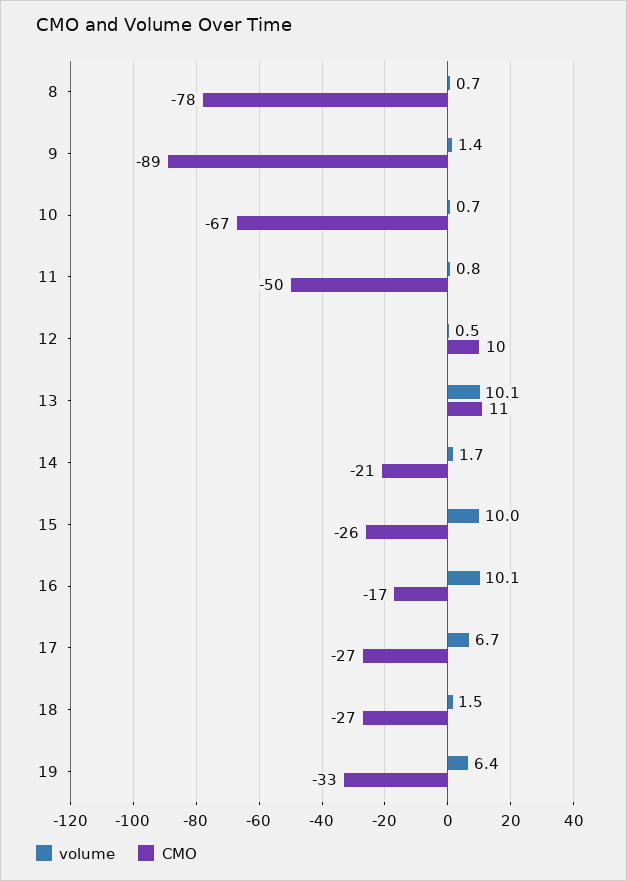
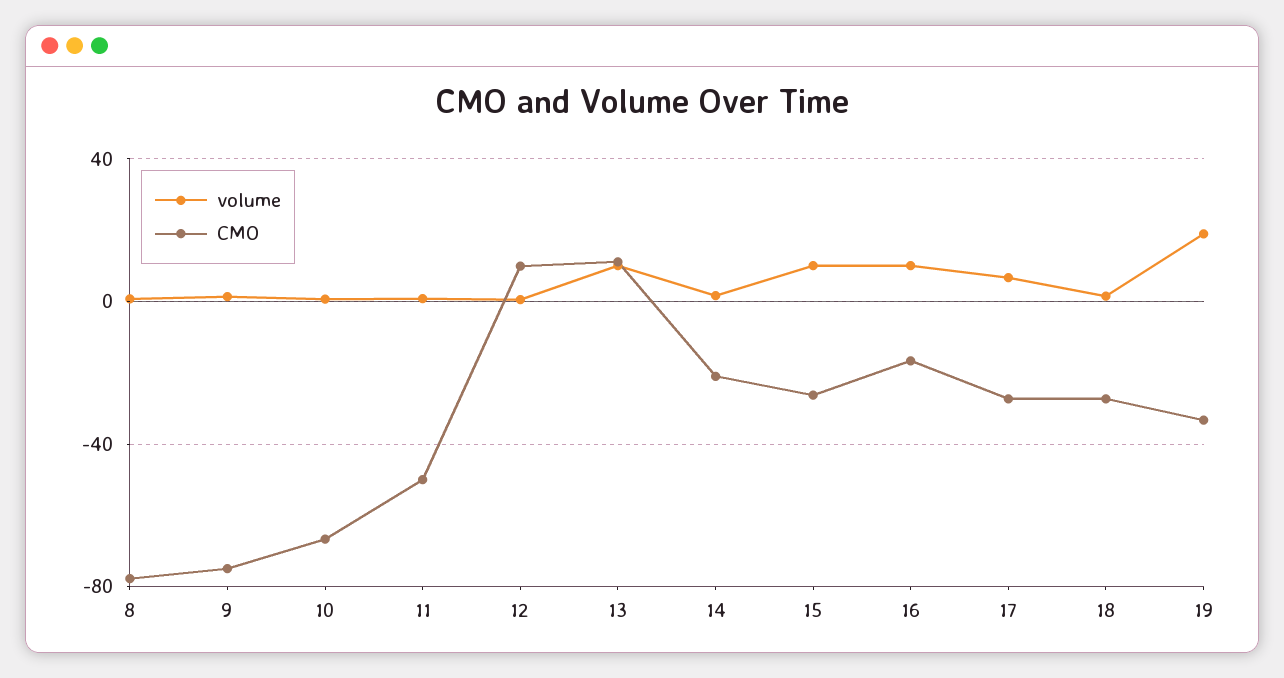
CMO, 9: -89 -> -75
volume, 19: 6.4 -> 20

